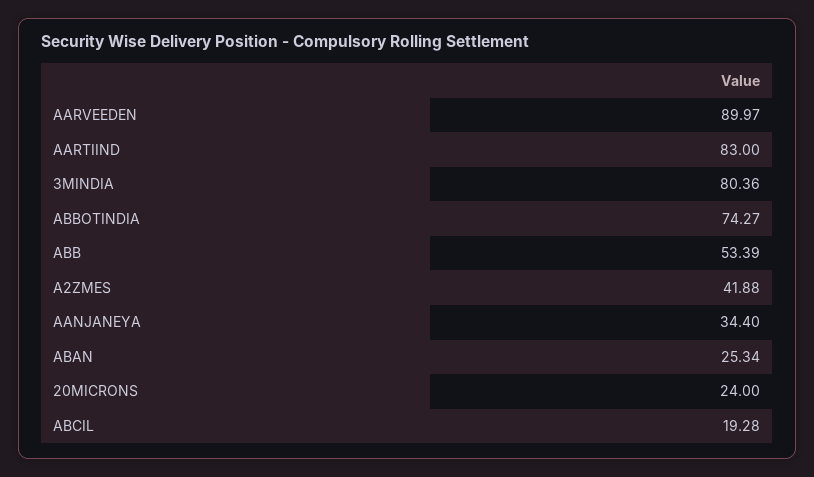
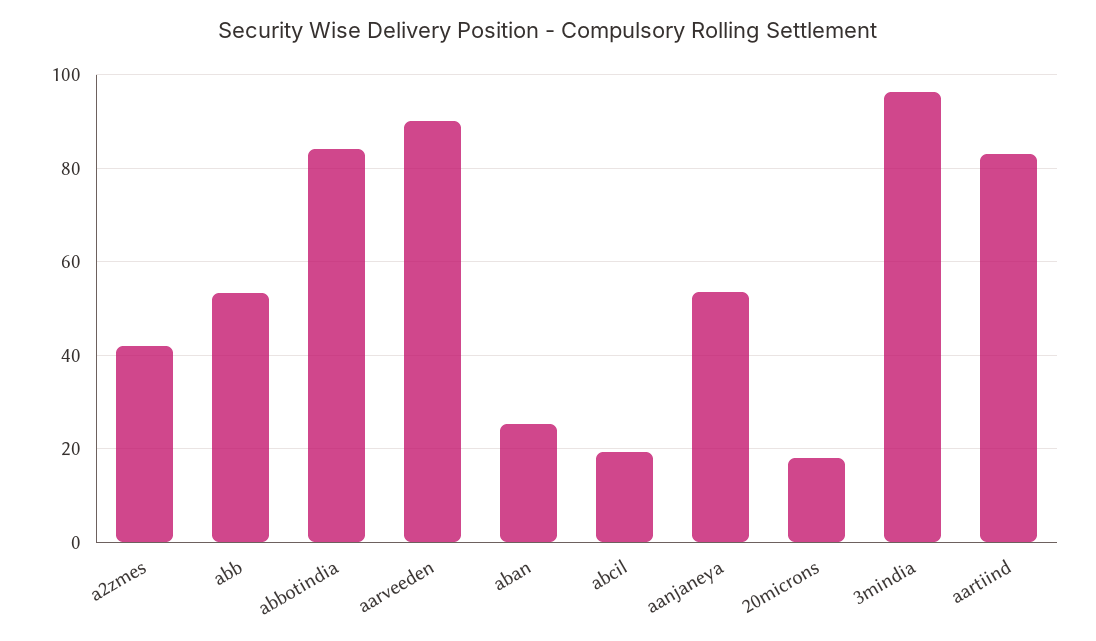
3MINDIA: 80.36 -> 96
ABBOTINDIA: 74.27 -> 84
AANJANEYA: 34.4 -> 54
20MICRONS: 24 -> 18

